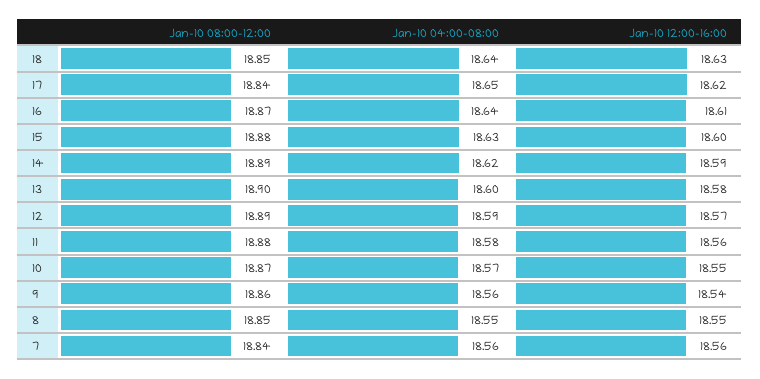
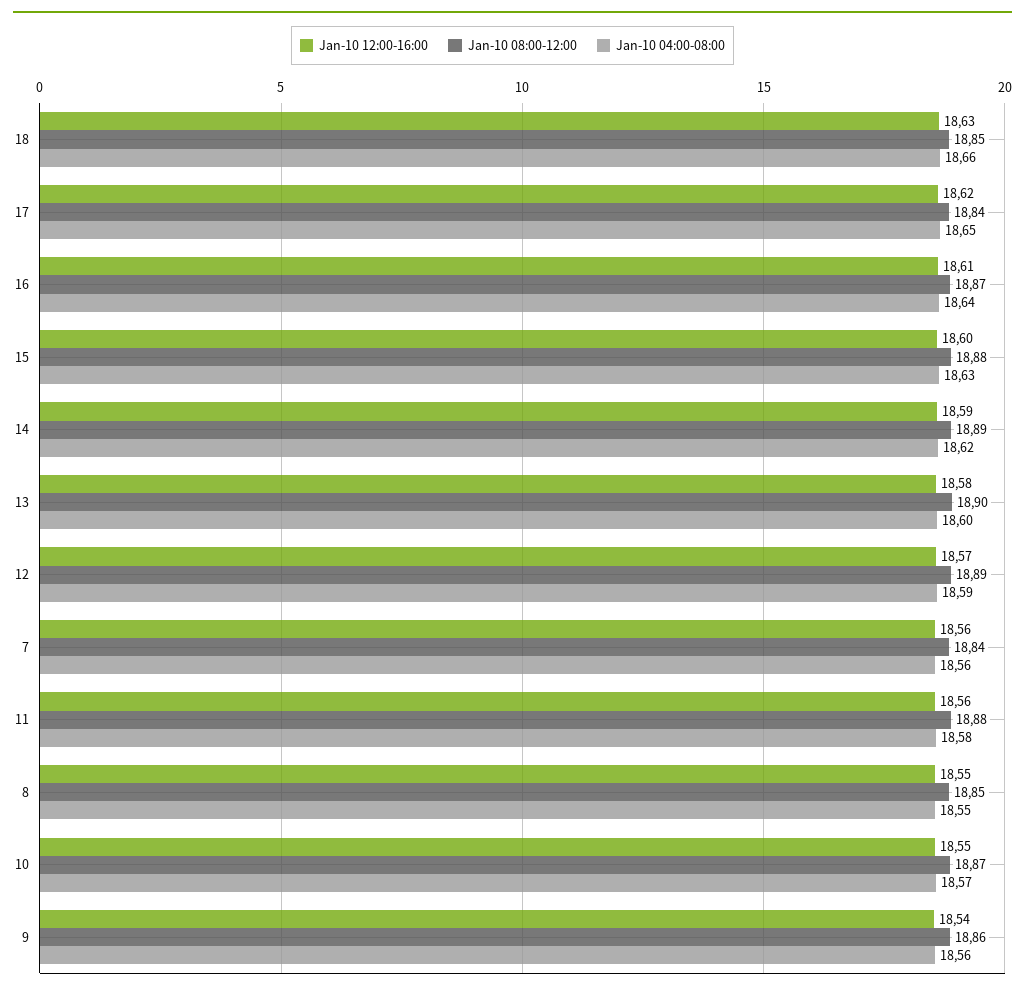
Jan-10 04:00-08:00, 18: 18.64 -> 18.66

